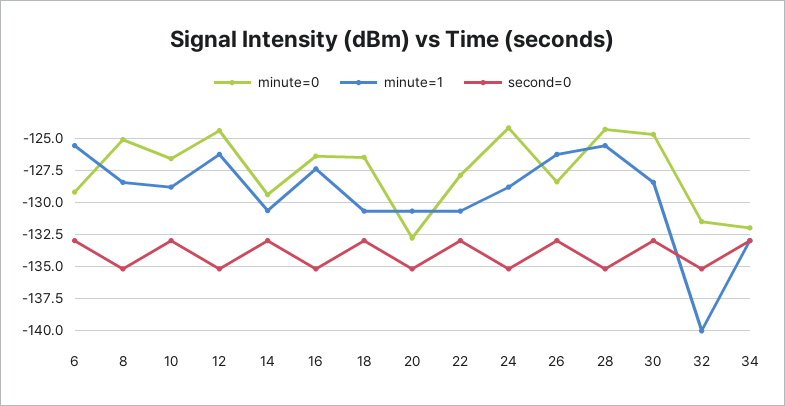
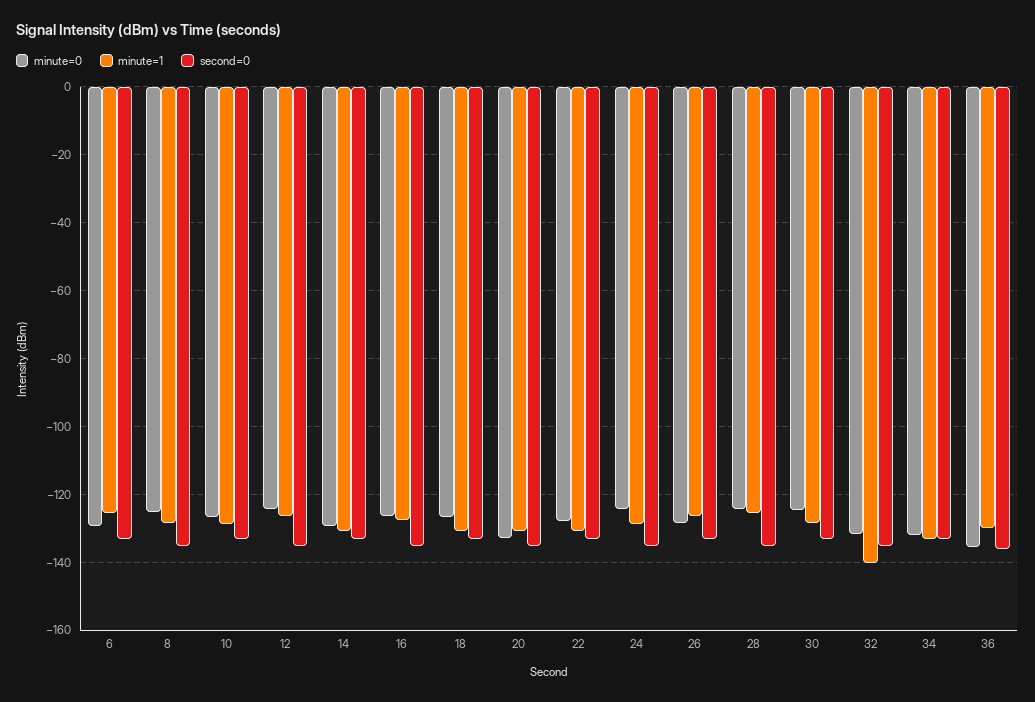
minute=0, 36: none -> -136
minute=1, 36: none -> -130
second=0, 36: none -> -136

